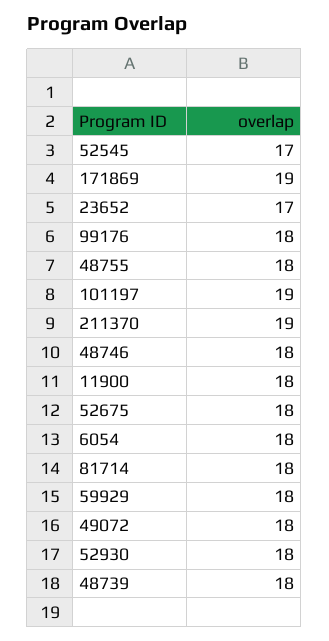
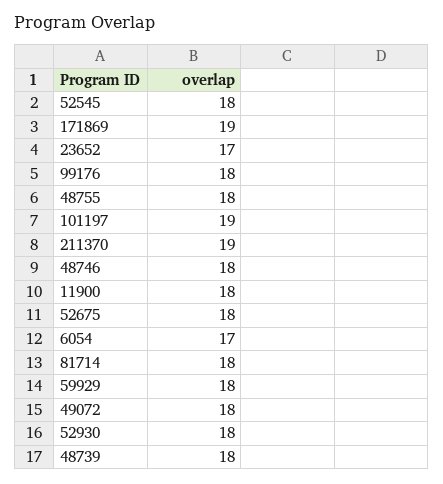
52545: 17 -> 18
6054: 18 -> 17

